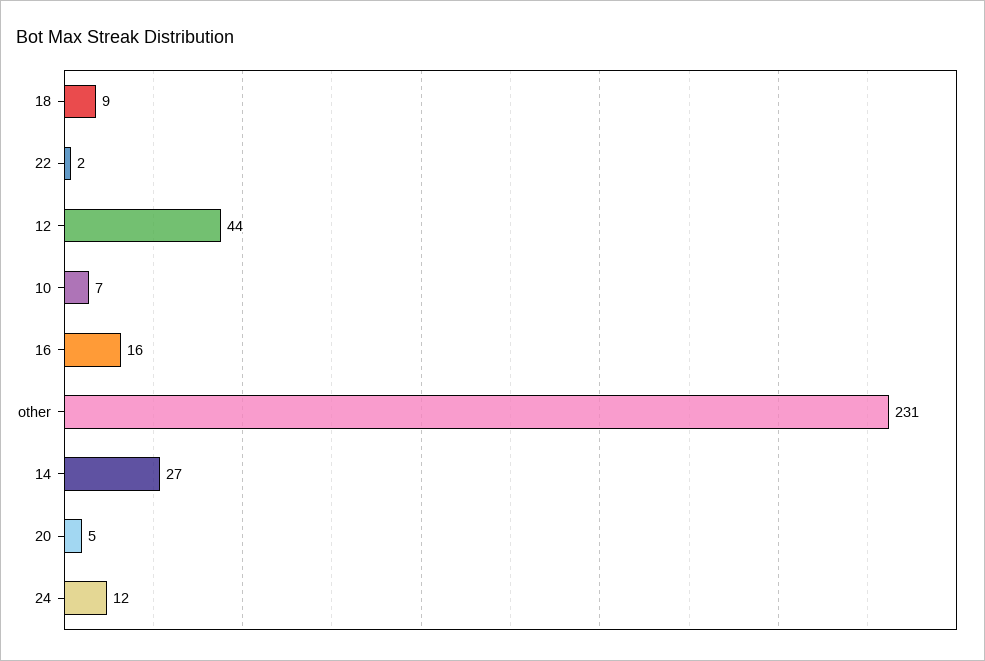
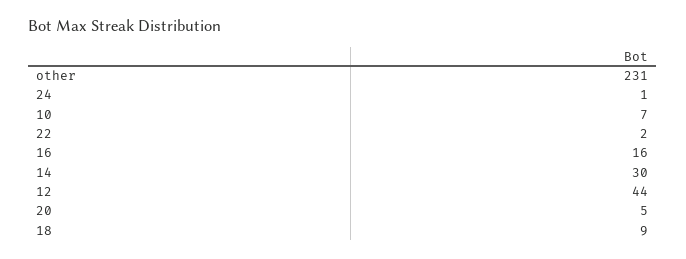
14: 27 -> 30
24: 12 -> 1

